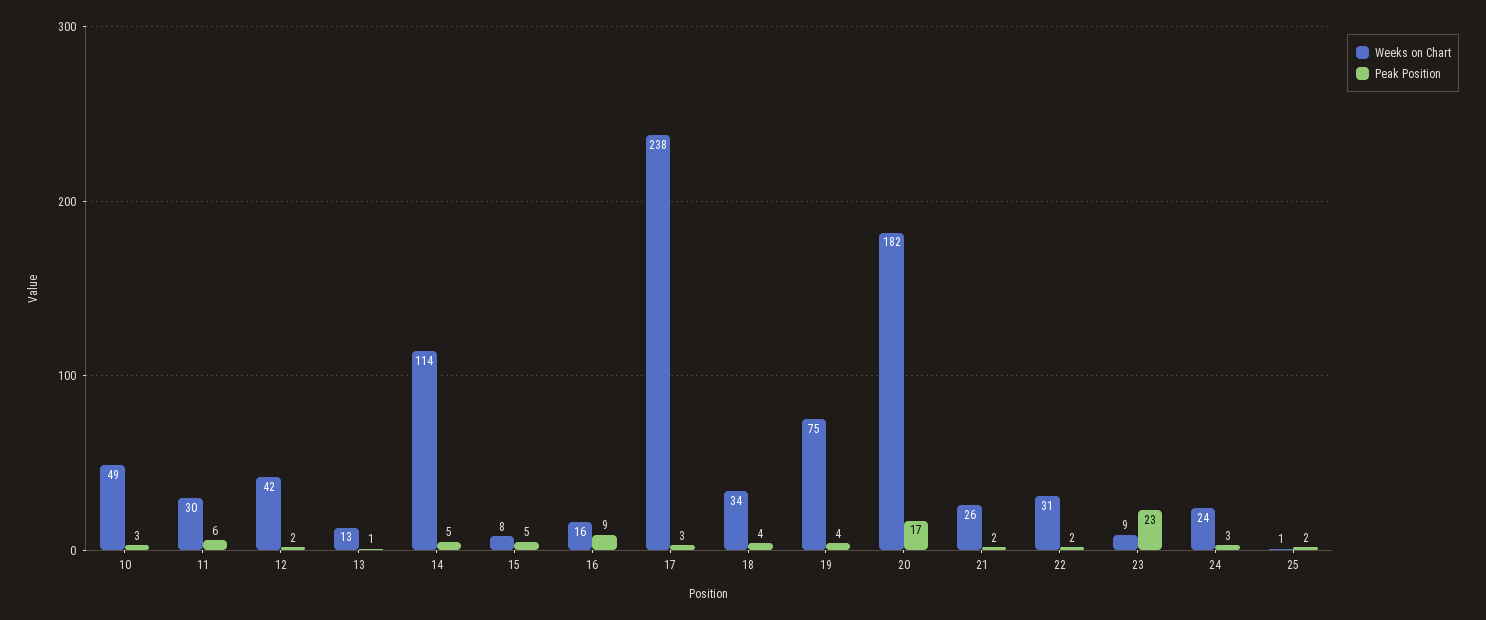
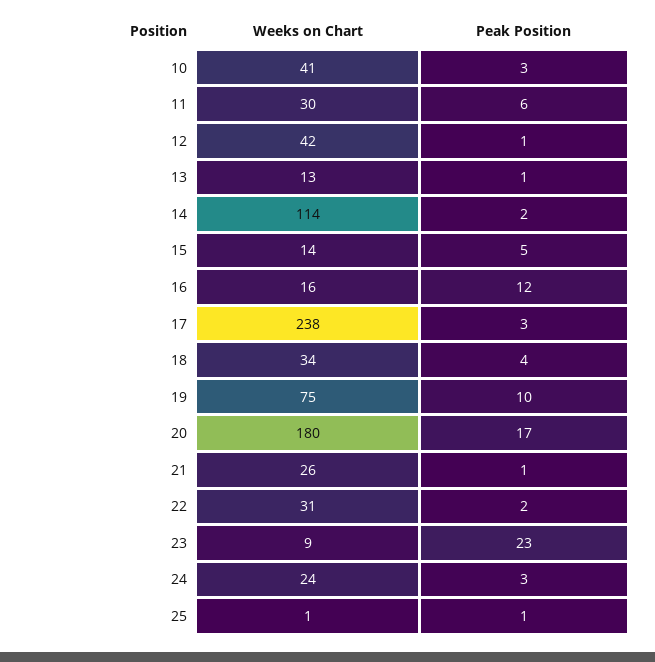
Weeks on Chart, 10: 49 -> 41
Peak Position, 12: 2 -> 1
Peak Position, 14: 5 -> 2
Weeks on Chart, 15: 8 -> 14
Peak Position, 16: 9 -> 12
Peak Position, 19: 4 -> 10
Weeks on Chart, 20: 182 -> 180
Peak Position, 21: 2 -> 1
Peak Position, 25: 2 -> 1

